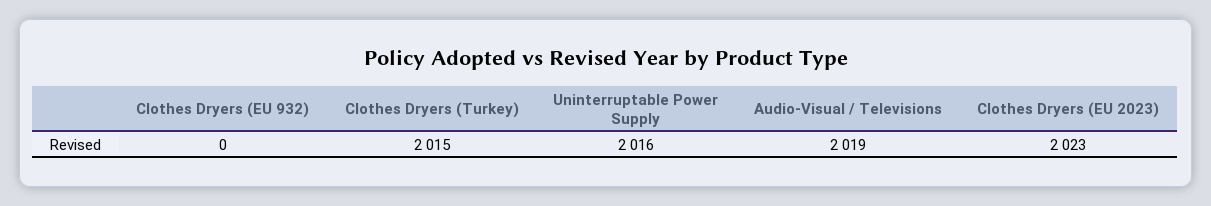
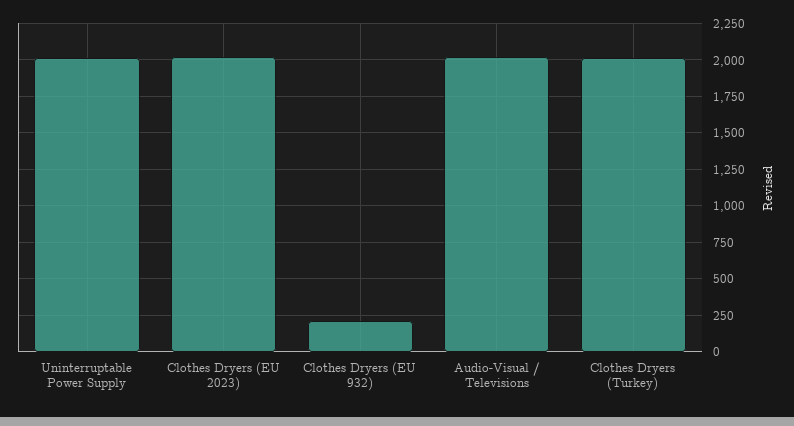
Clothes Dryers (EU 932): 0 -> 200

